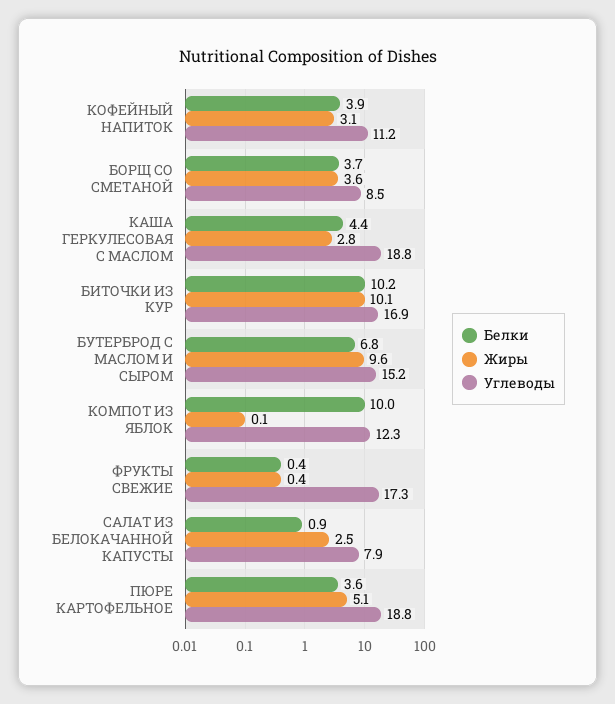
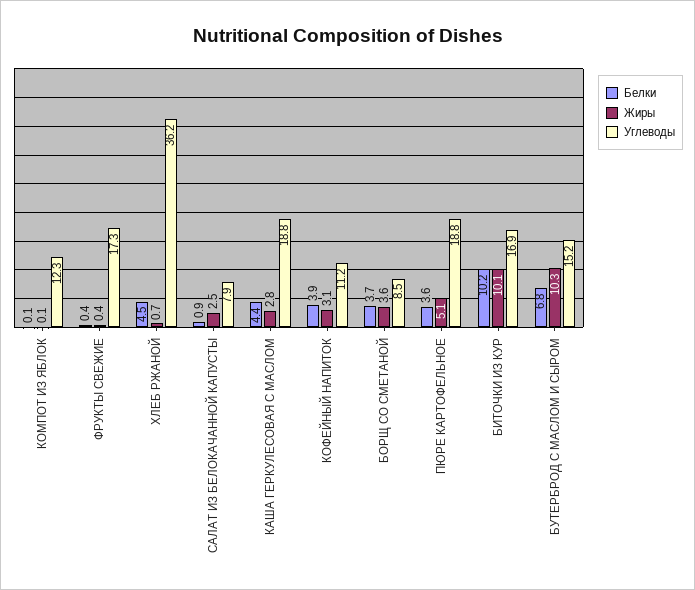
Жиры, БУТЕРБРОД С МАСЛОМ И СЫРОМ: 9.6 -> 10.3
Белки, КОМПОТ ИЗ ЯБЛОК: 10 -> 0.1
Белки, ХЛЕБ РЖАНОЙ: none -> 4.5
Жиры, ХЛЕБ РЖАНОЙ: none -> 0.7
Углеводы, ХЛЕБ РЖАНОЙ: none -> 36.2

